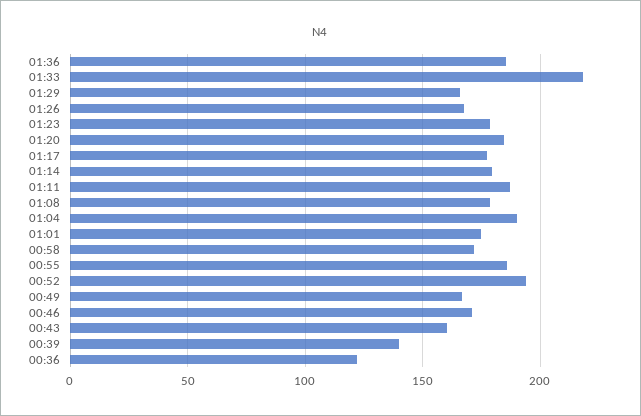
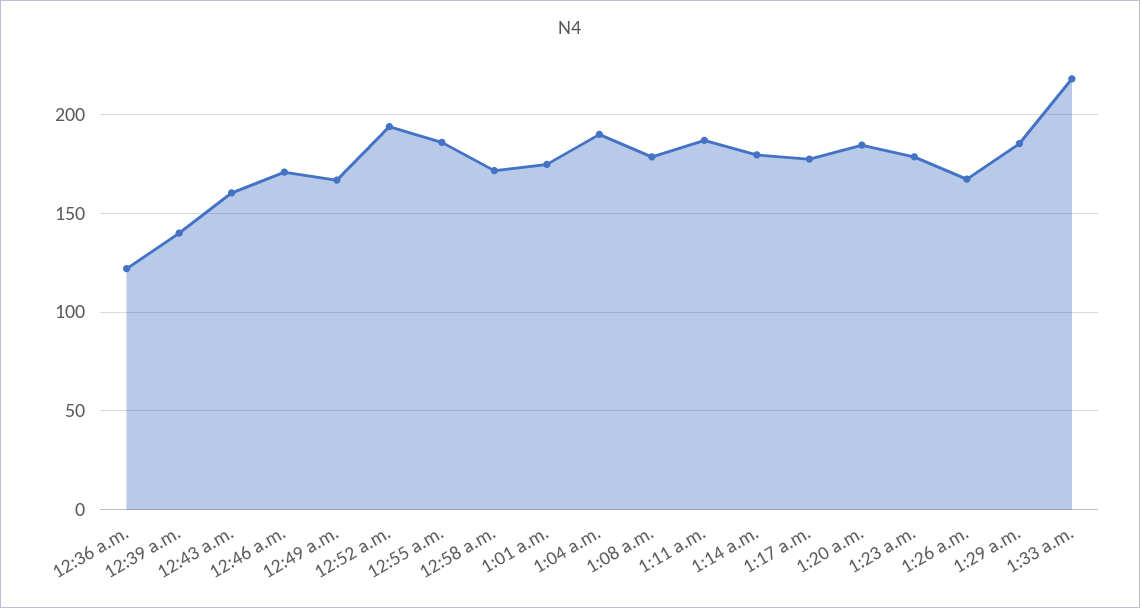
01:36: 185 -> none
01:29: 165 -> 185

